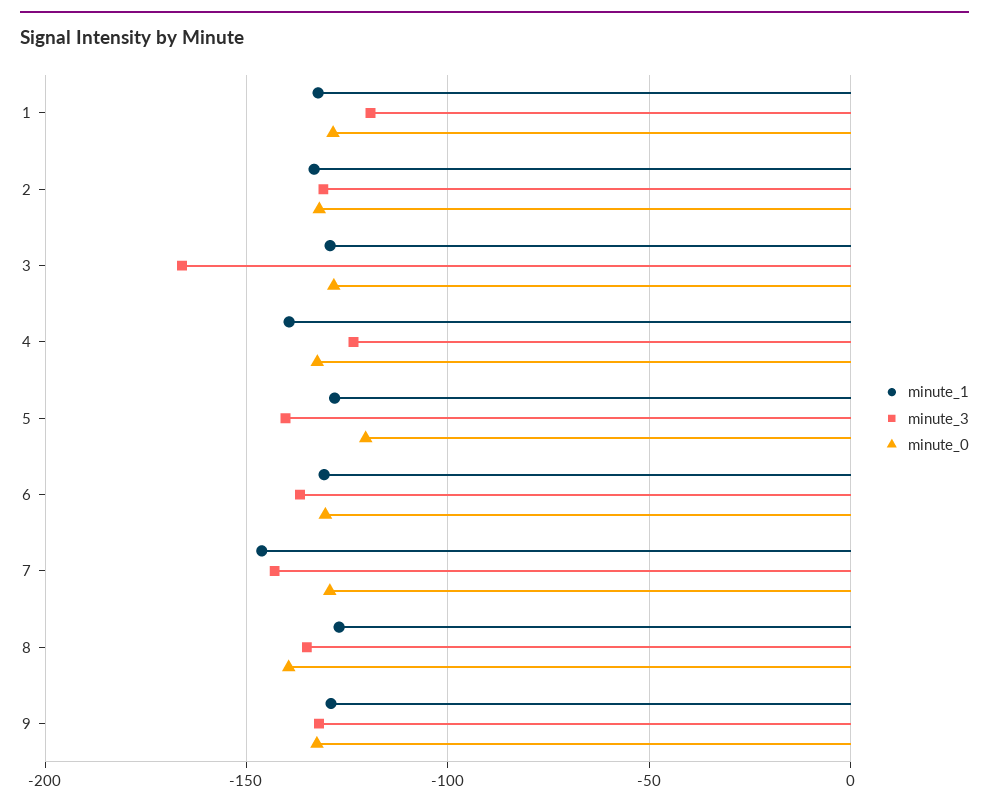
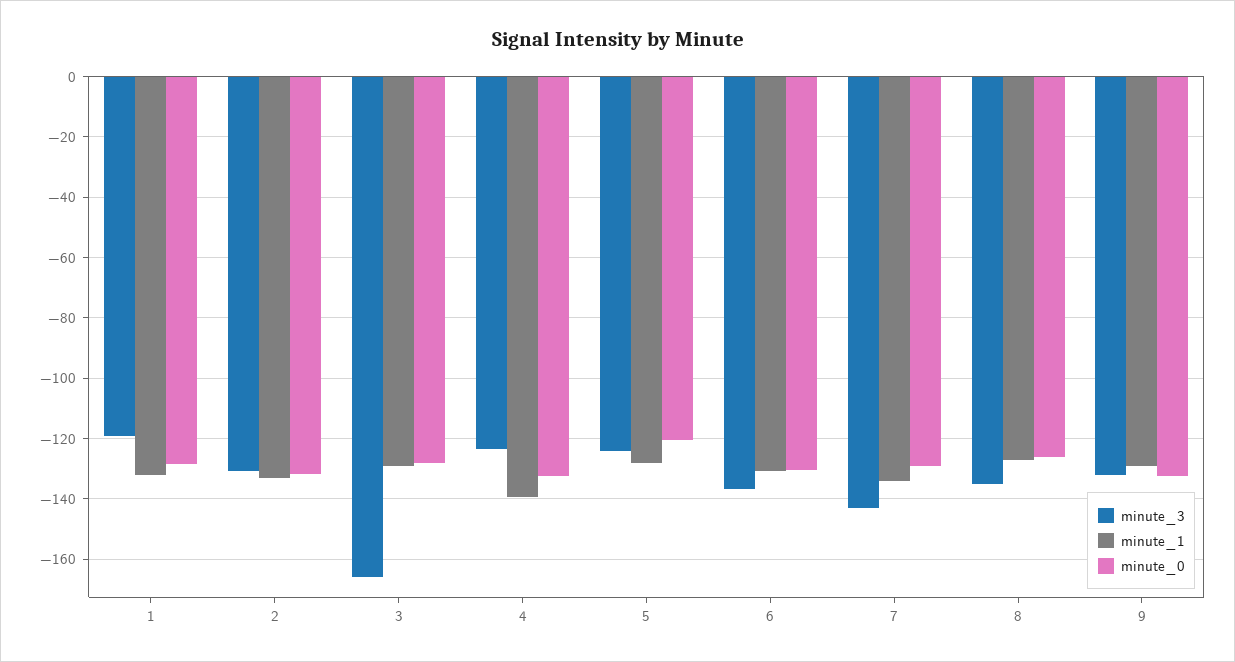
minute_3, 5: -140 -> -124
minute_1, 7: -145 -> -134
minute_0, 8: -140 -> -126

